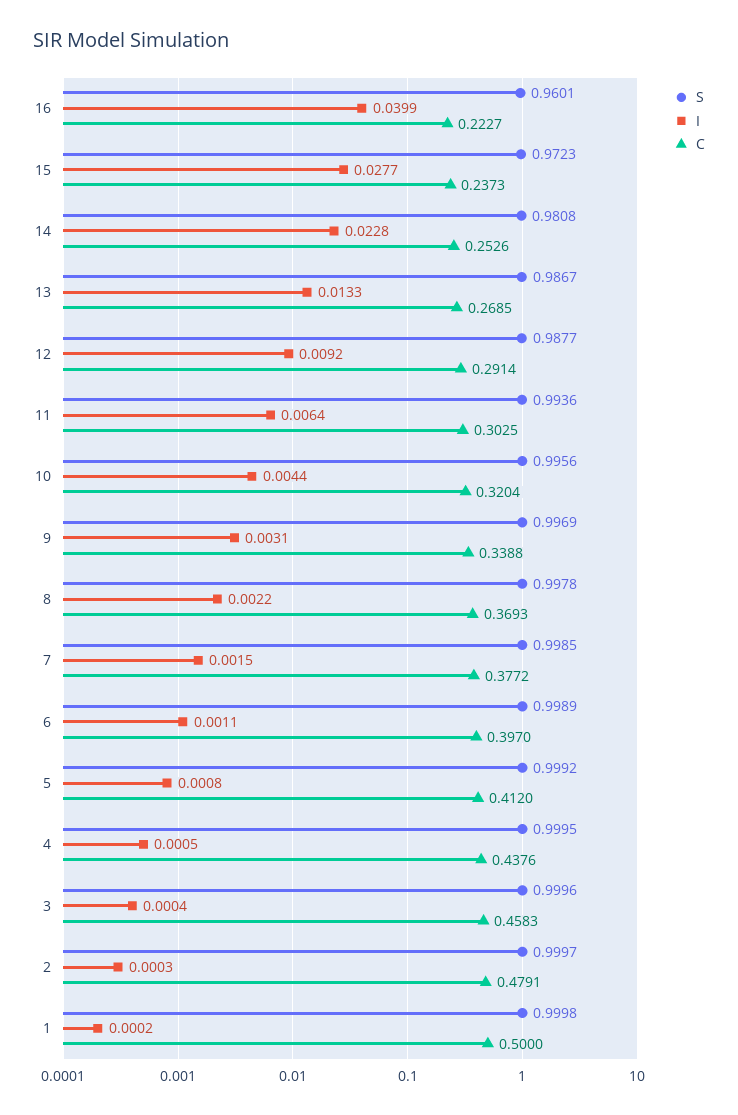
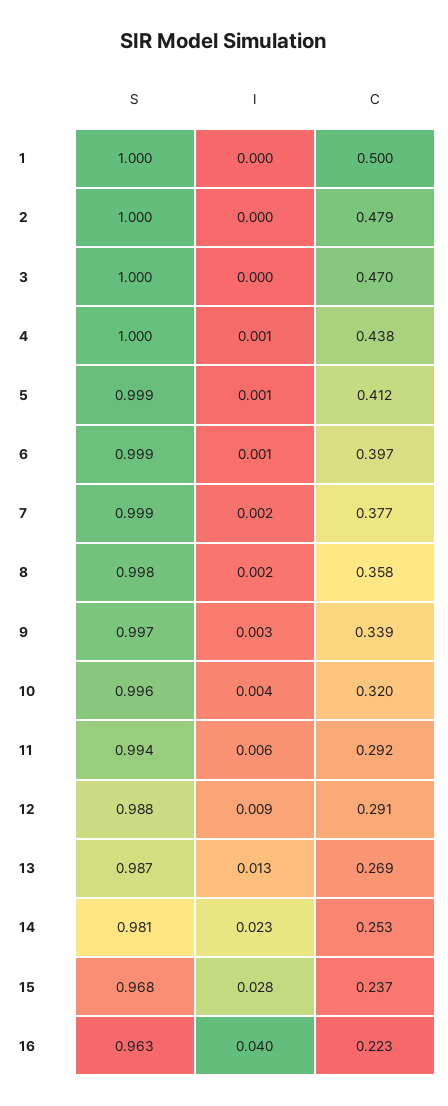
S, 16: 0.9601 -> 0.963
S, 15: 0.9723 -> 0.968
C, 11: 0.3025 -> 0.292
C, 8: 0.3693 -> 0.358
C, 3: 0.4583 -> 0.47

